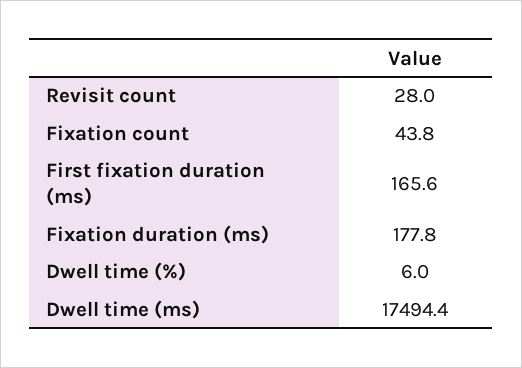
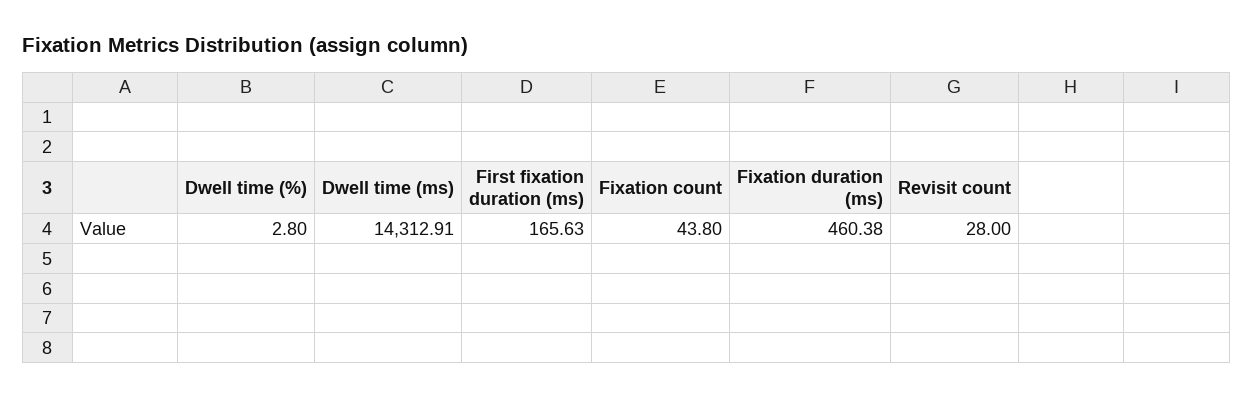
Fixation duration (ms): 177.8 -> 460.38
Dwell time (%): 6 -> 2.8
Dwell time (ms): 17494.4 -> 14312.91

